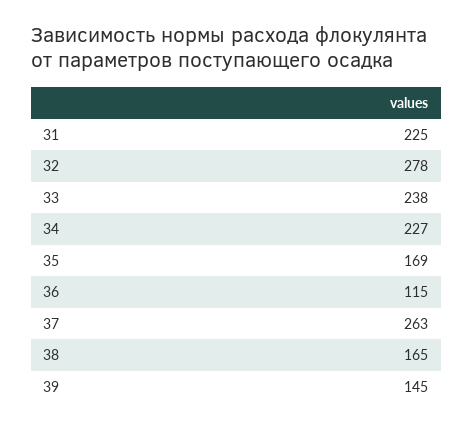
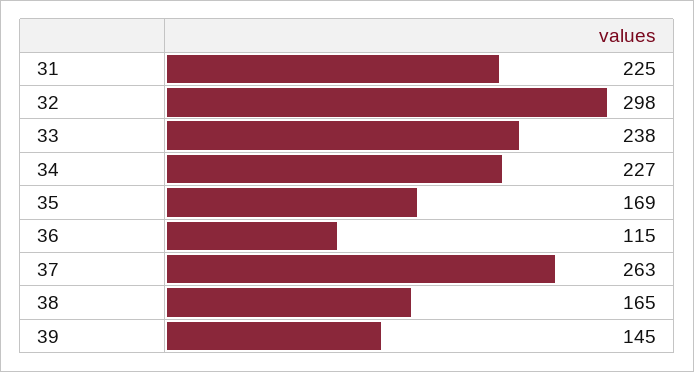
32: 278 -> 298

